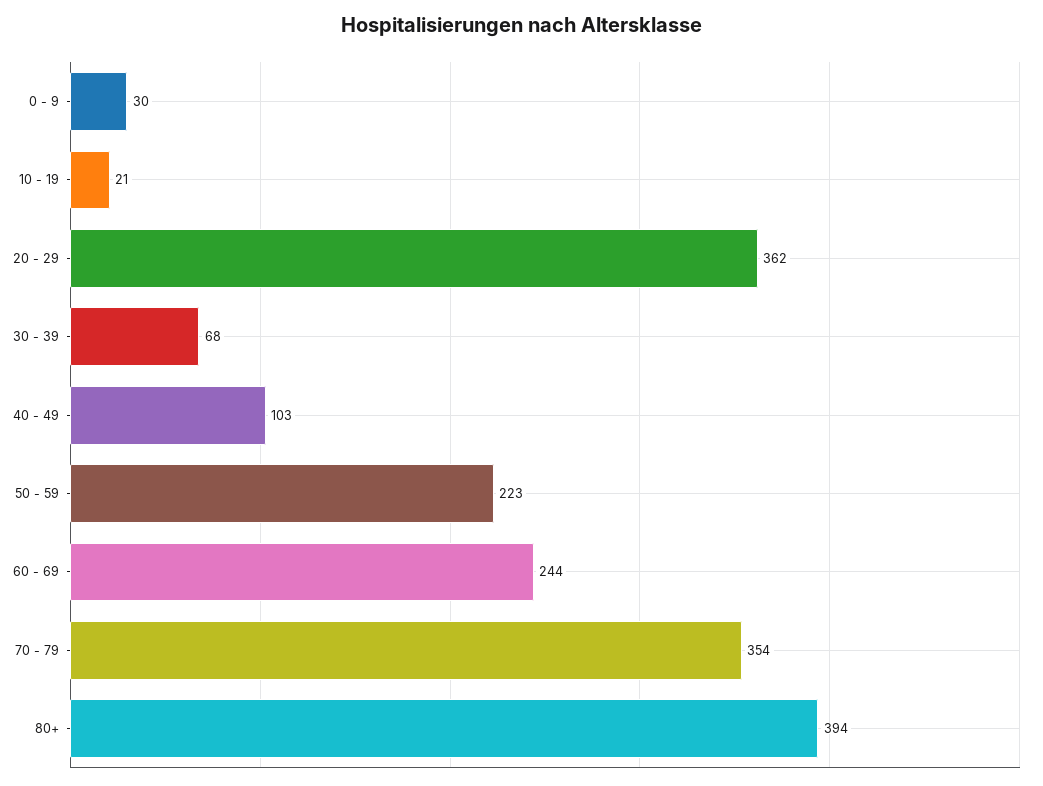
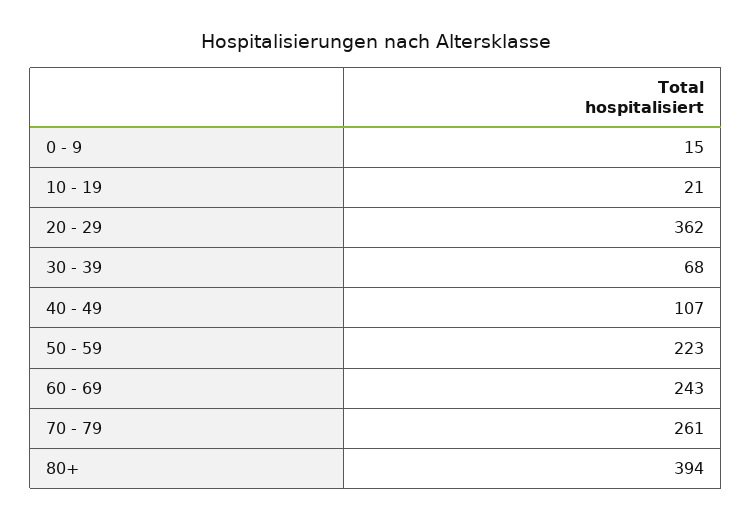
0 - 9: 30 -> 15
40 - 49: 103 -> 107
60 - 69: 244 -> 243
70 - 79: 354 -> 261

